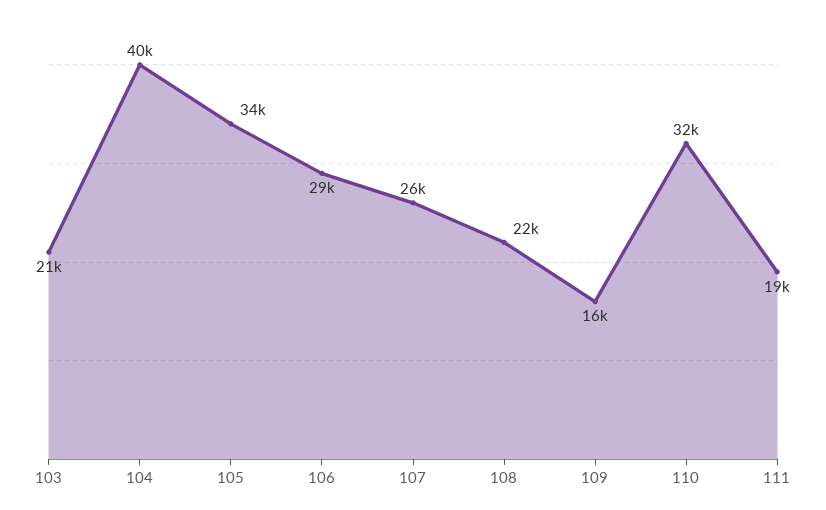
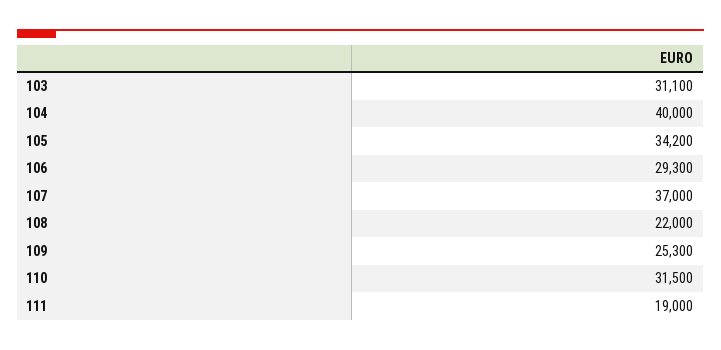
103: 21000 -> 31100
107: 26000 -> 37000
109: 16000 -> 25300

